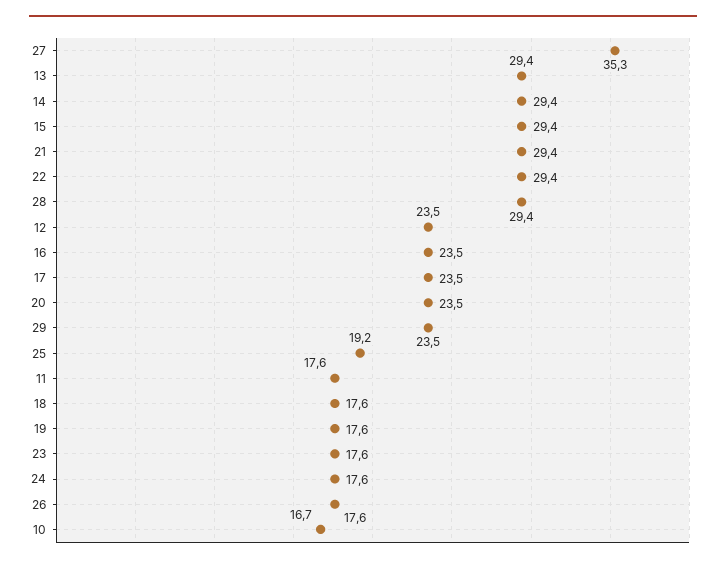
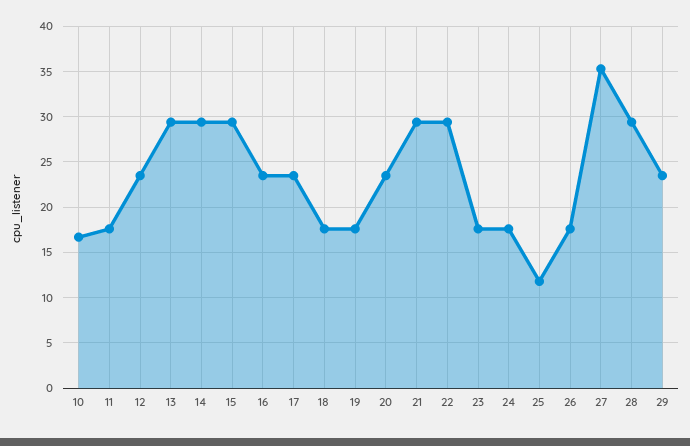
25: 19.2 -> 12

